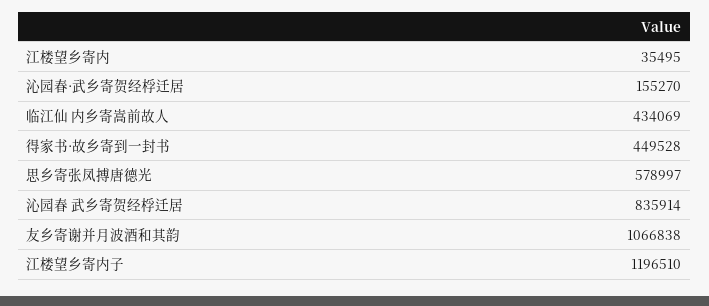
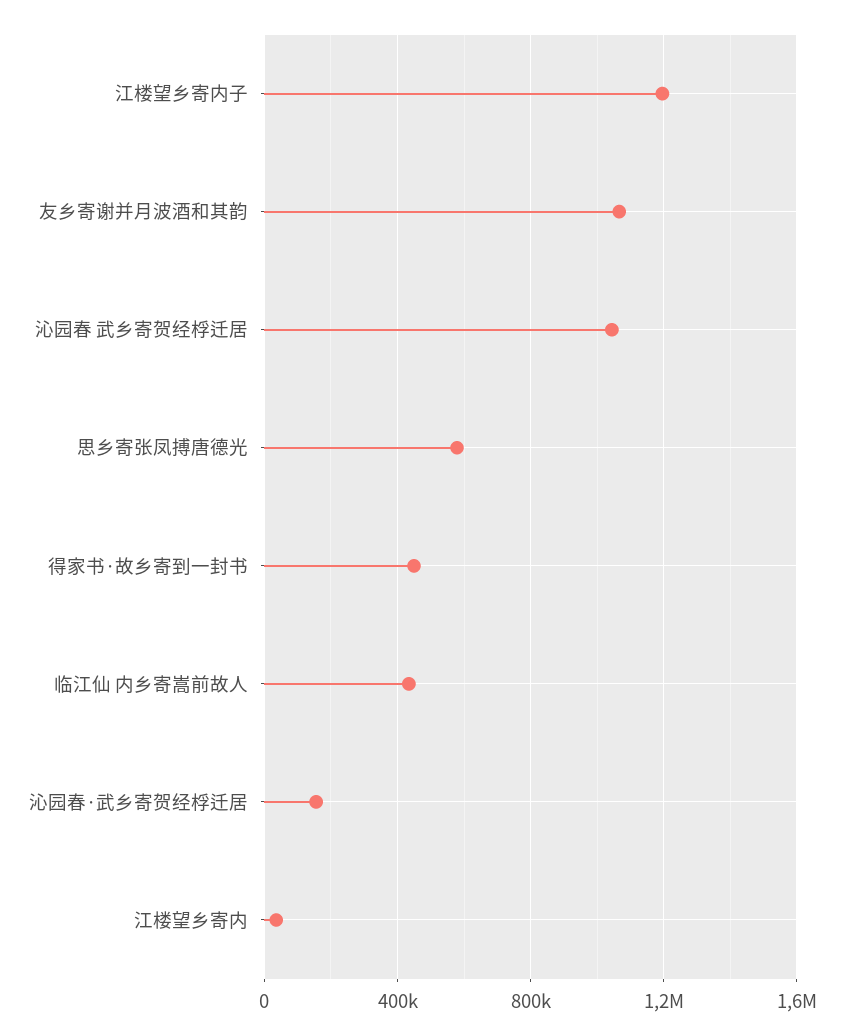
沁园春 武乡寄贺经桴迁居: 835914 -> 1050000

